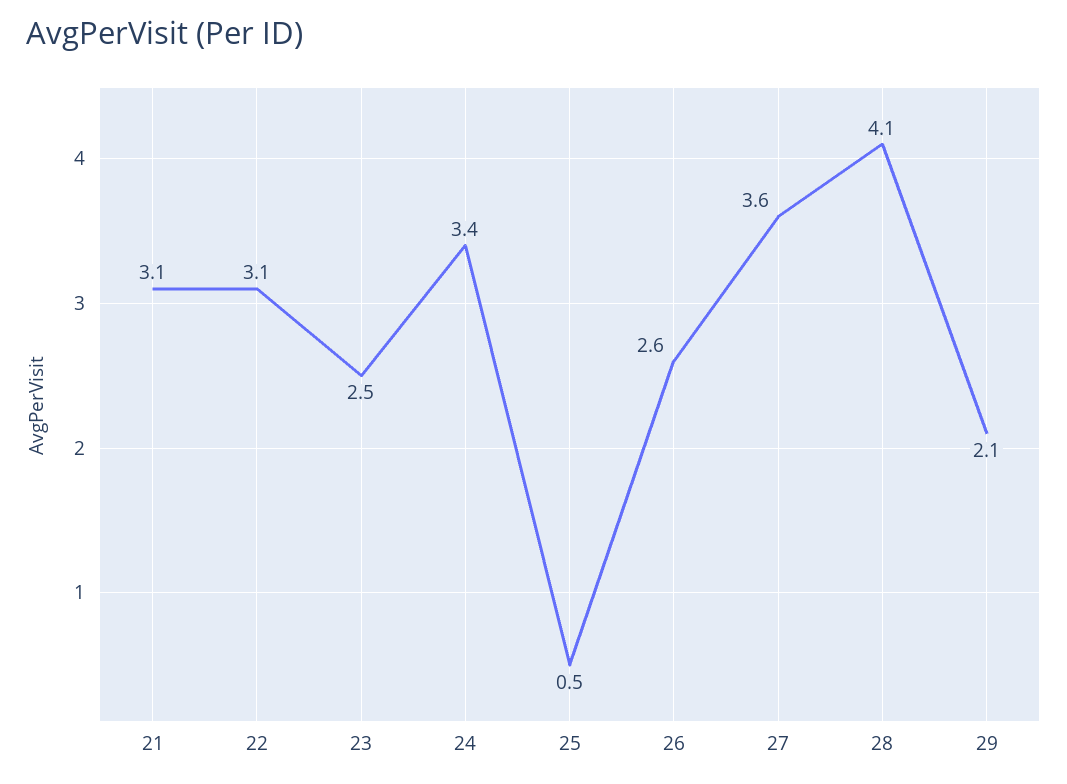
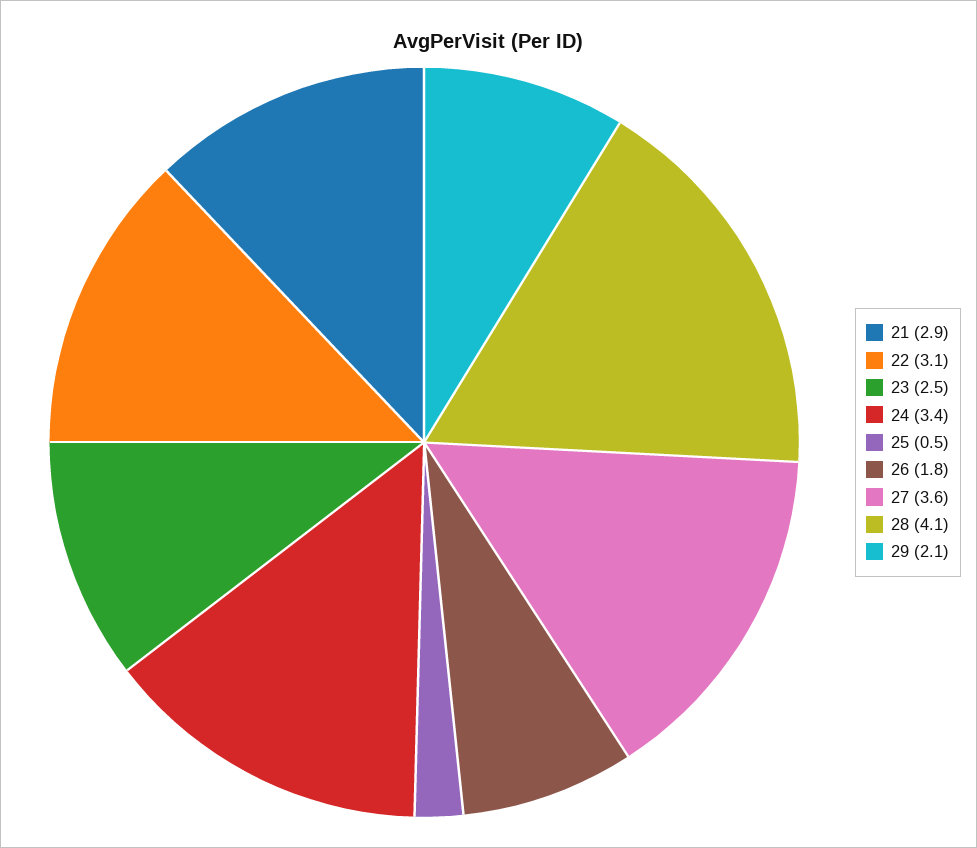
21: 3.1 -> 2.9
26: 2.6 -> 1.8

